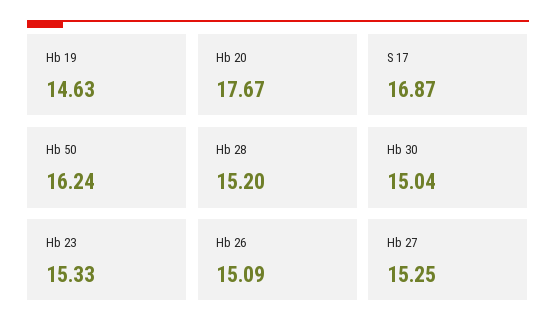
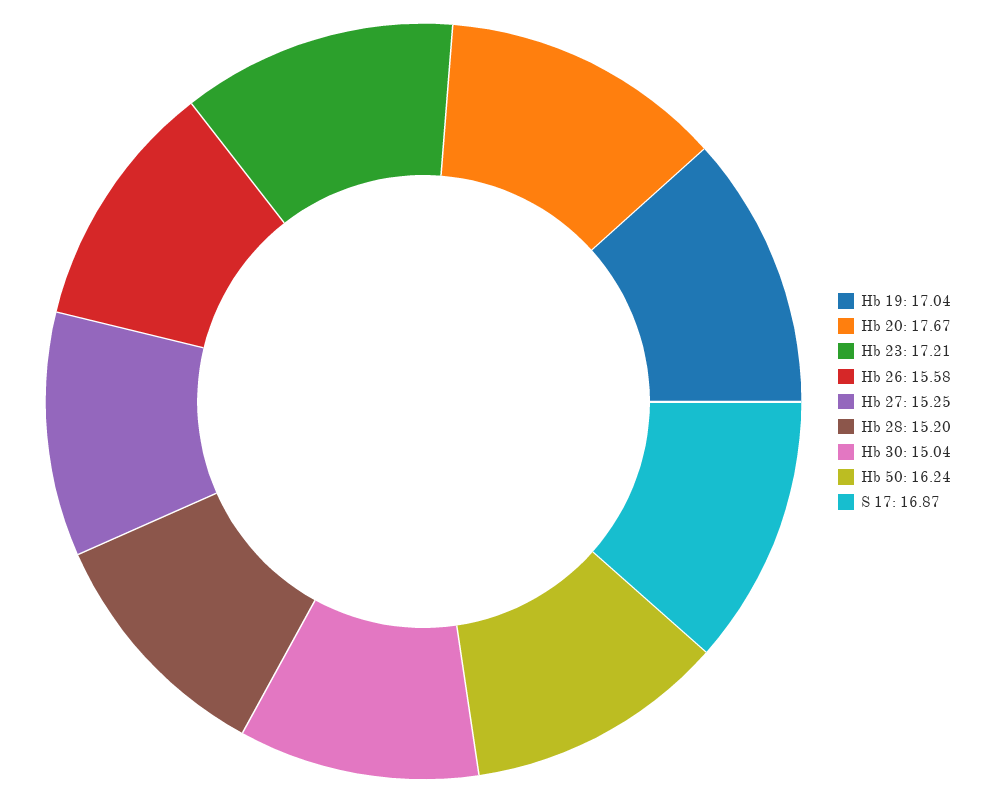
Hb 19: 14.63 -> 17.04
Hb 23: 15.33 -> 17.21
Hb 26: 15.09 -> 15.58

